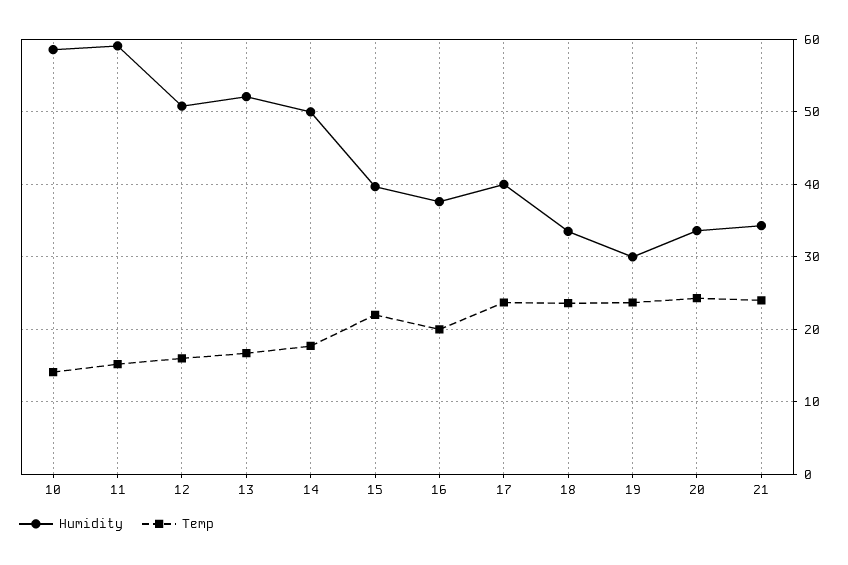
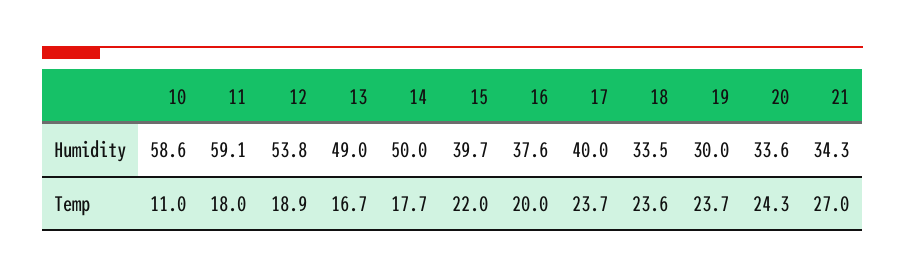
Temp, 10: 14 -> 11
Temp, 11: 15 -> 18
Humidity, 12: 51 -> 53.8
Temp, 12: 16 -> 18.9
Humidity, 13: 52 -> 49
Temp, 21: 24 -> 27

